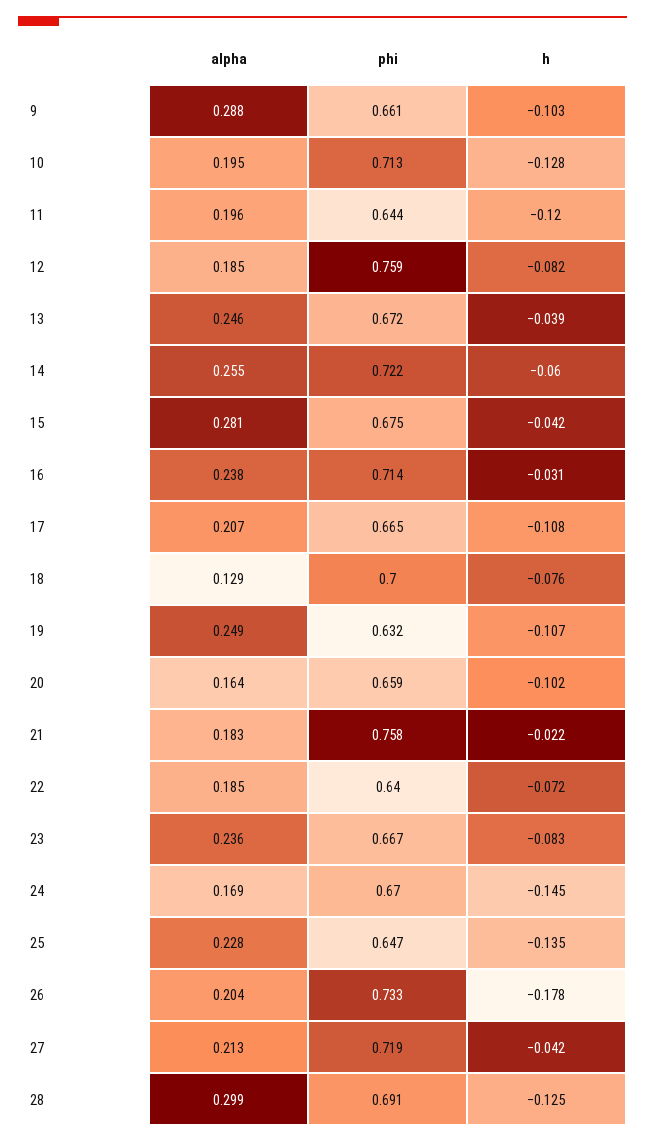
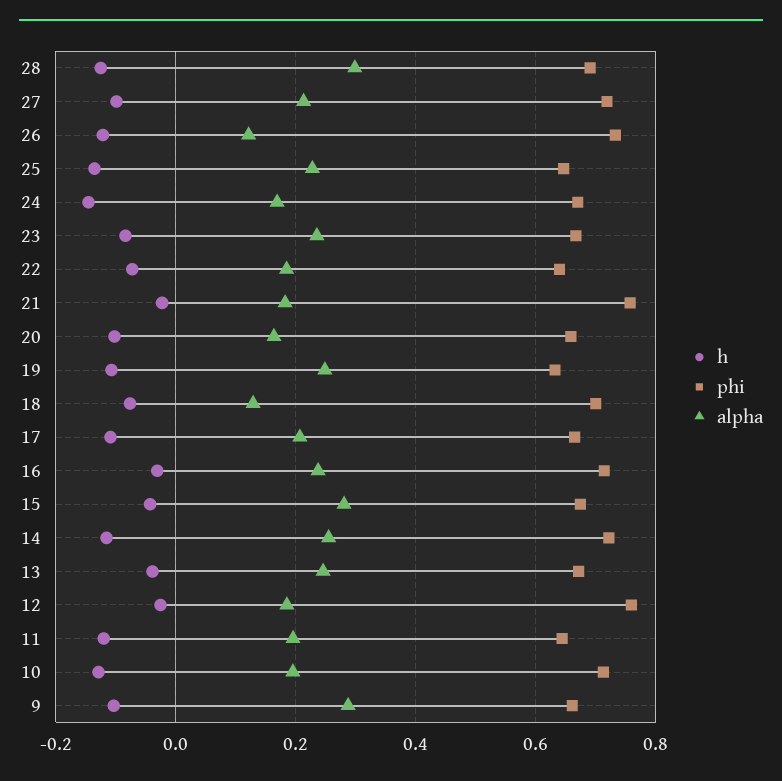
h, 12: -0.082 -> -0.02
h, 14: -0.06 -> -0.12
alpha, 26: 0.204 -> 0.12
h, 26: -0.178 -> -0.12
h, 27: -0.042 -> -0.1

